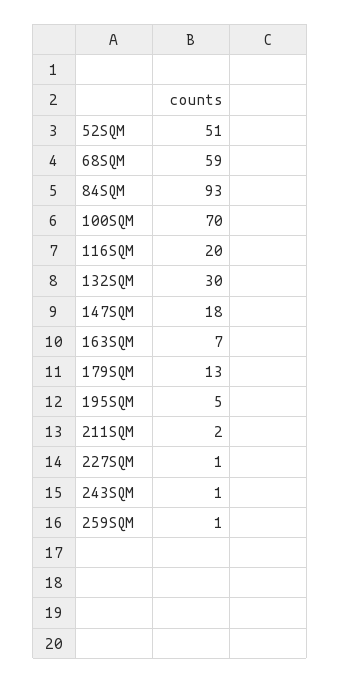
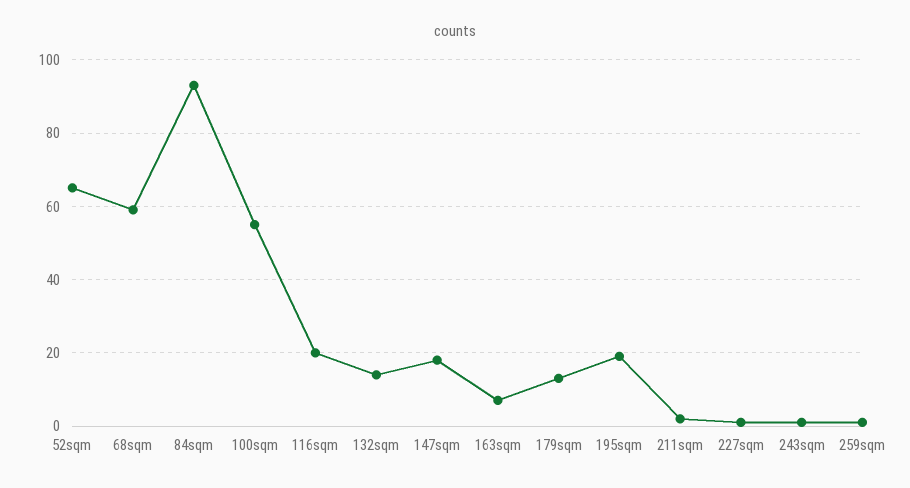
52SQM: 51 -> 65
100SQM: 70 -> 55
132SQM: 30 -> 15
195SQM: 5 -> 20

